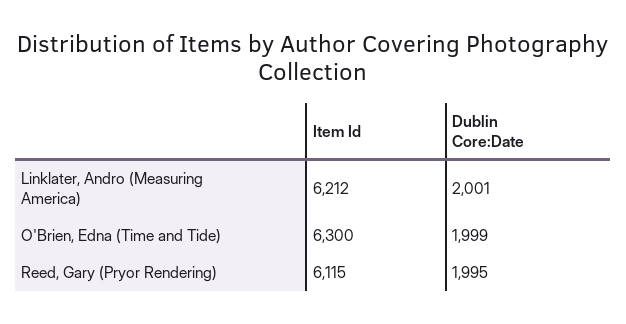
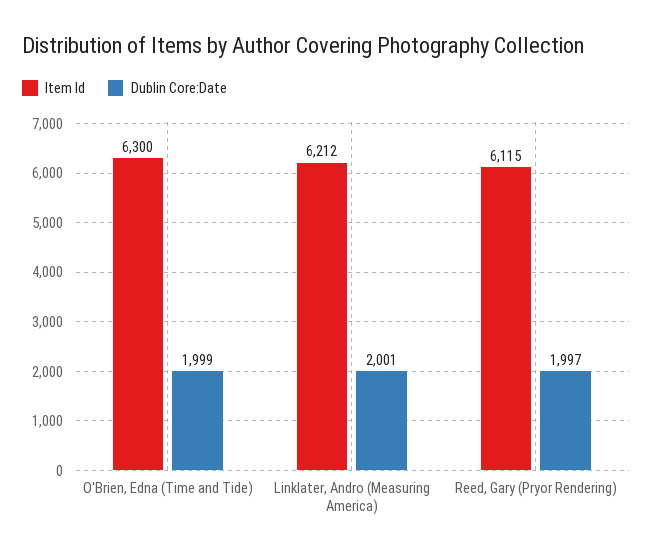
Dublin Core:Date, Reed, Gary (Pryor Rendering): 1995 -> 1997

